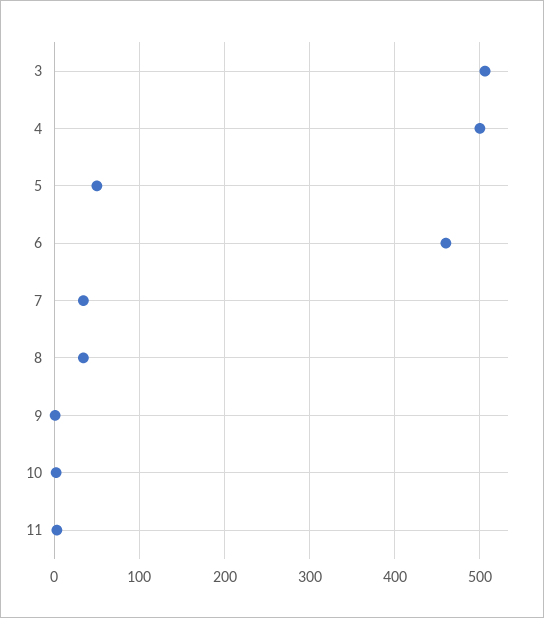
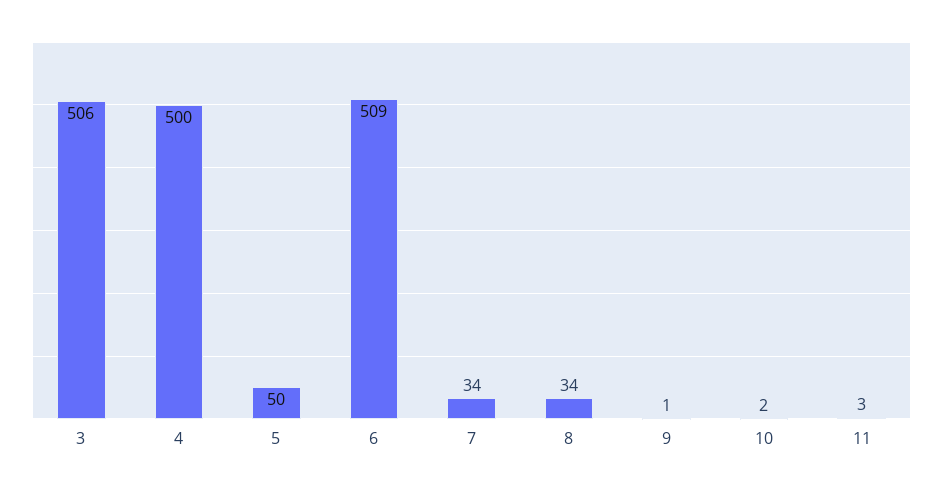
6: 460 -> 509

